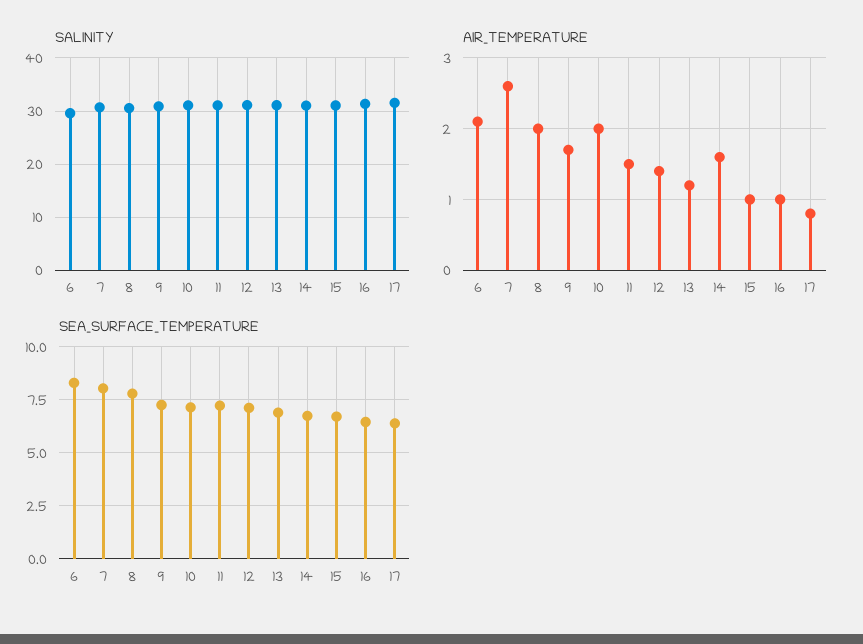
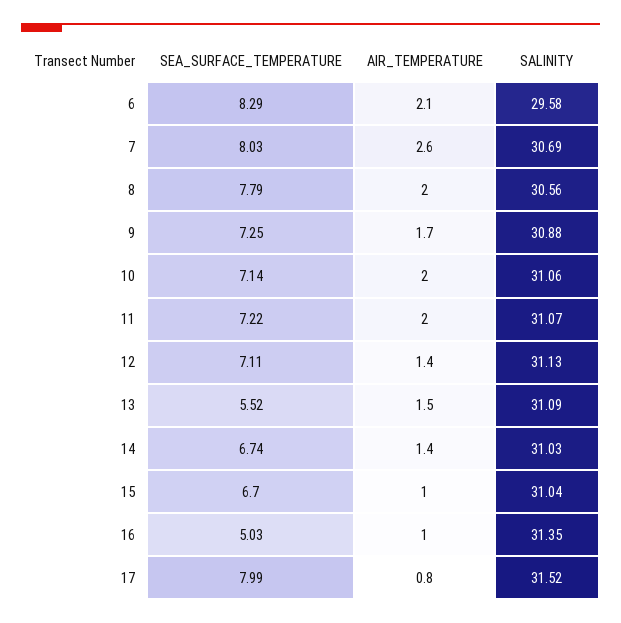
AIR_TEMPERATURE, 11: 1.5 -> 2
AIR_TEMPERATURE, 13: 1.2 -> 1.5
AIR_TEMPERATURE, 14: 1.6 -> 1.4
SEA_SURFACE_TEMPERATURE, 13: 7 -> 5.52
SEA_SURFACE_TEMPERATURE, 16: 6.5 -> 5.03
SEA_SURFACE_TEMPERATURE, 17: 6.5 -> 7.99

